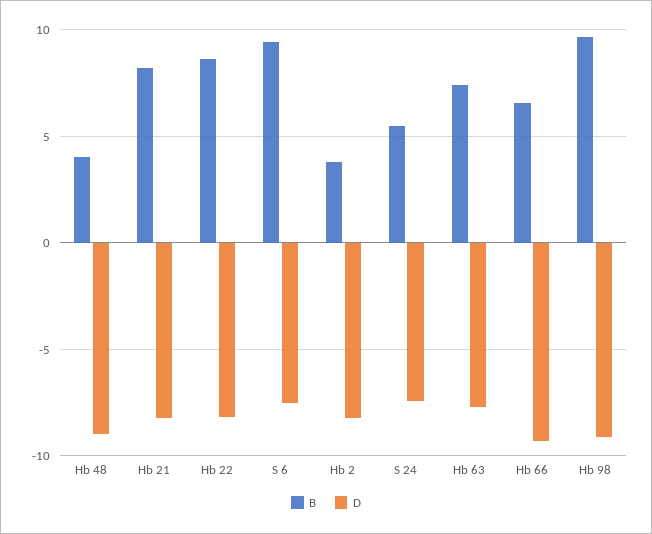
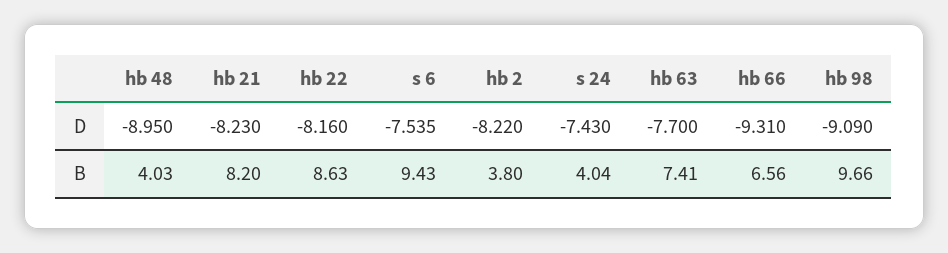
B, S 24: 5.5 -> 4.04

